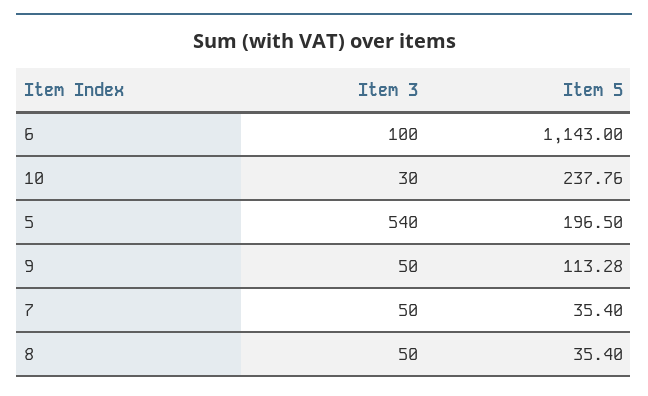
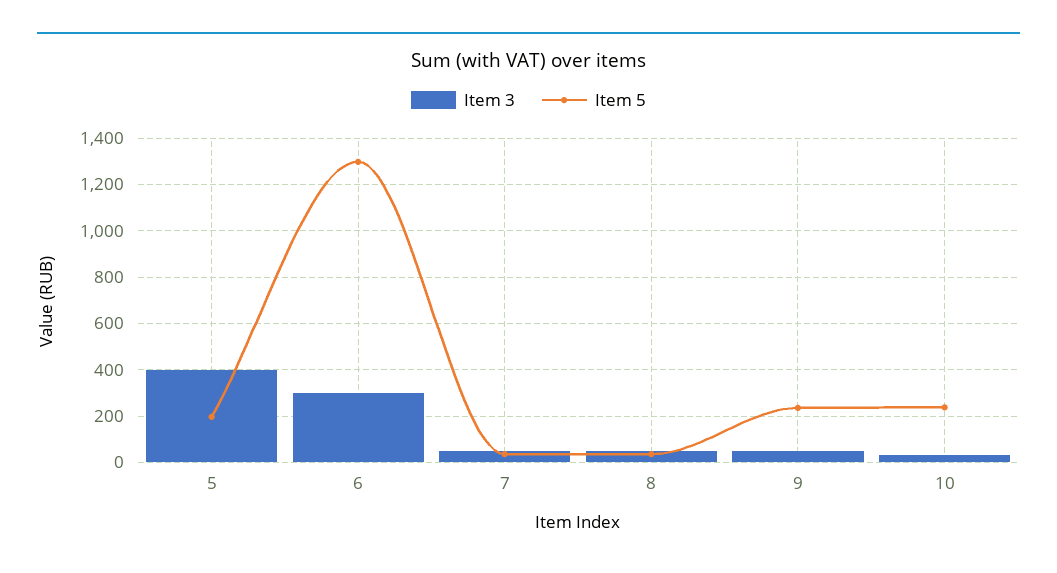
Item 3, 6: 100 -> 300
Item 5, 6: 1143 -> 1300
Item 3, 5: 540 -> 400
Item 5, 9: 113.28 -> 250

